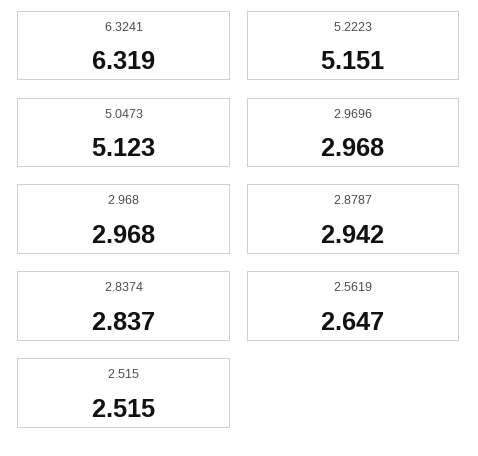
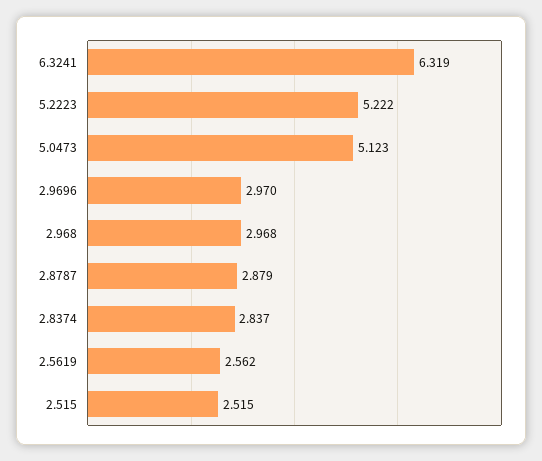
5.2223: 5.151 -> 5.222
2.9696: 2.968 -> 2.97
2.8787: 2.942 -> 2.879
2.5619: 2.647 -> 2.562

